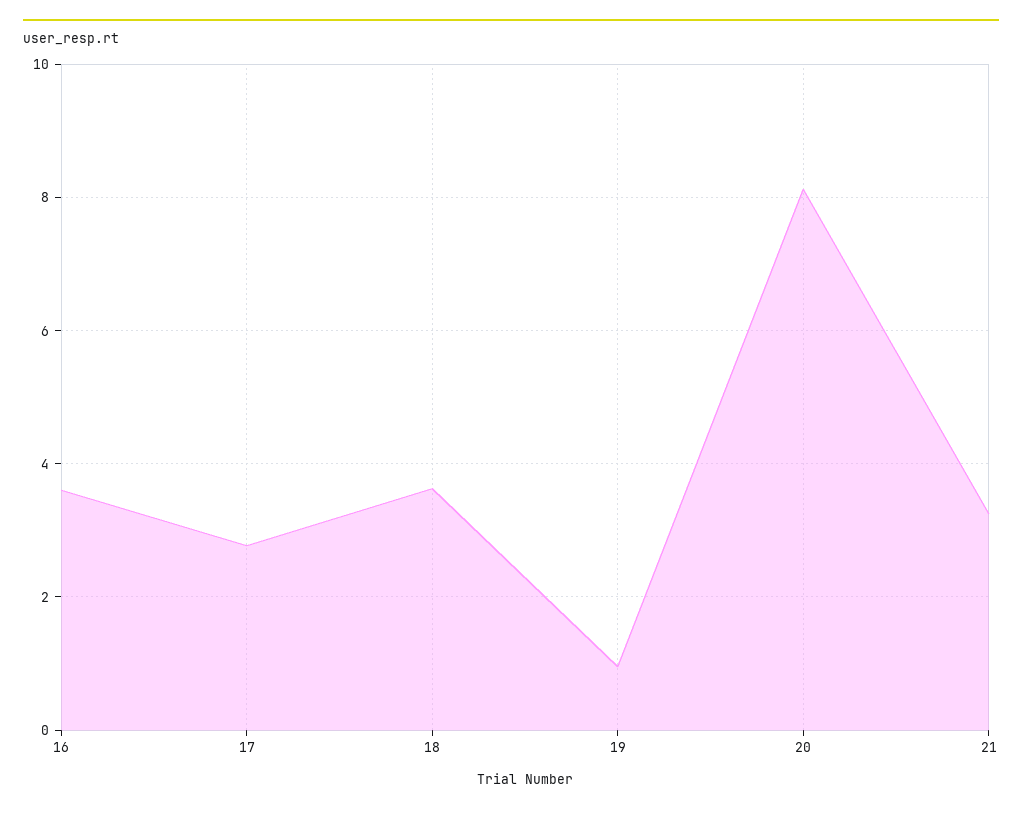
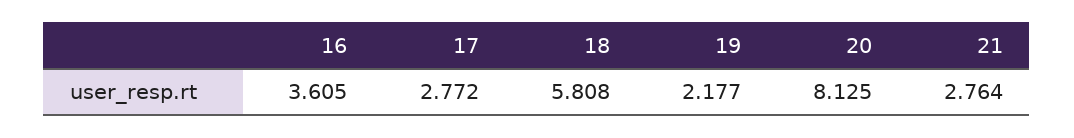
18: 3.6 -> 5.808
19: 1 -> 2.177
21: 3.2 -> 2.764

